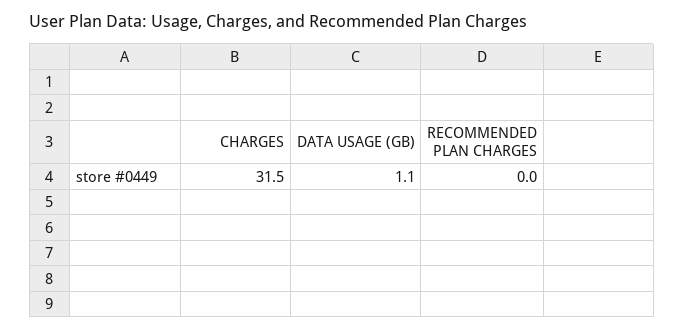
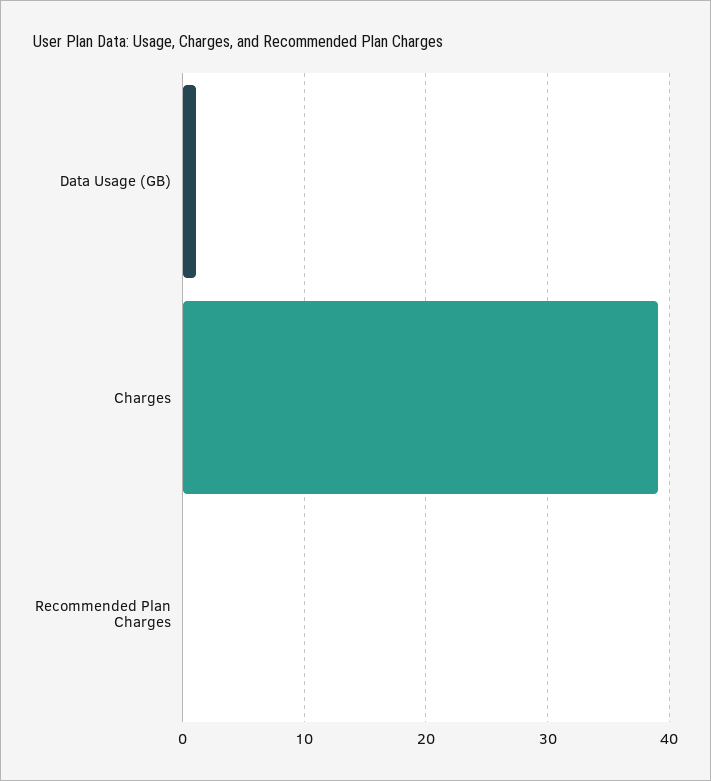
CHARGES: 31.5 -> 39

